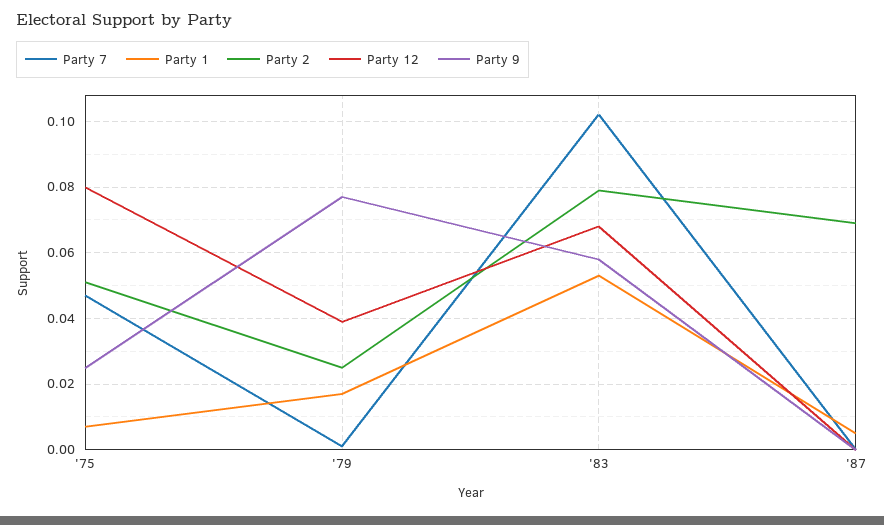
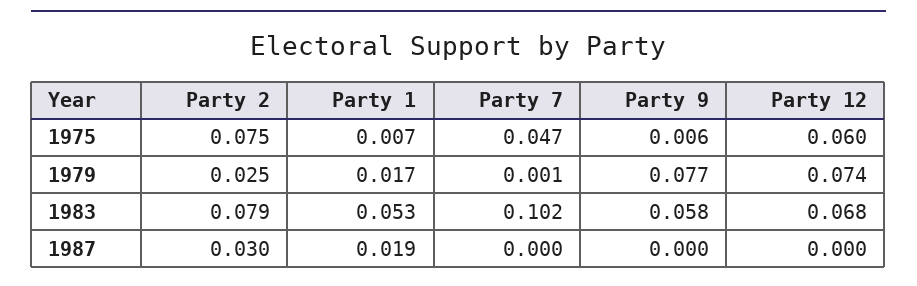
Party 2, '75: 0.05 -> 0.075
Party 12, '75: 0.08 -> 0.06
Party 9, '75: 0.025 -> 0.006
Party 12, '79: 0.04 -> 0.074
Party 1, '87: 0.005 -> 0.019
Party 2, '87: 0.07 -> 0.03

